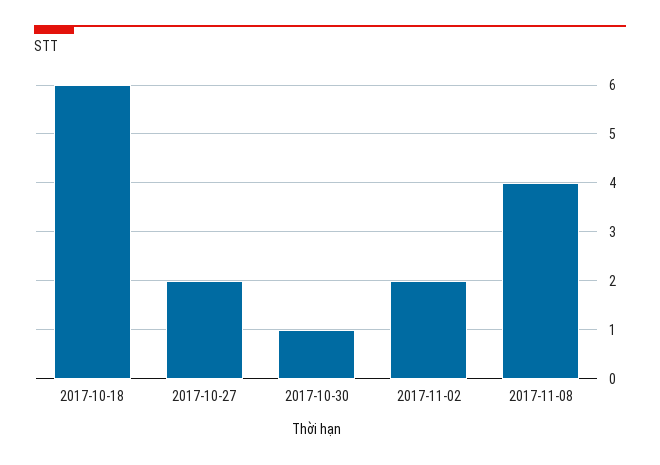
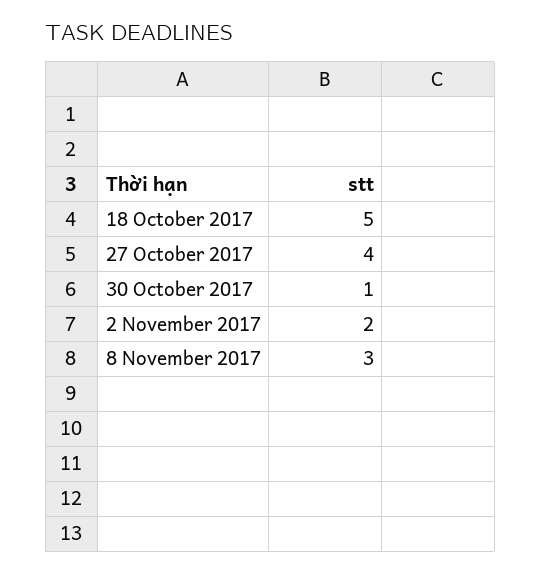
2017-10-18: 6 -> 5
2017-10-27: 2 -> 4
2017-11-08: 4 -> 3

